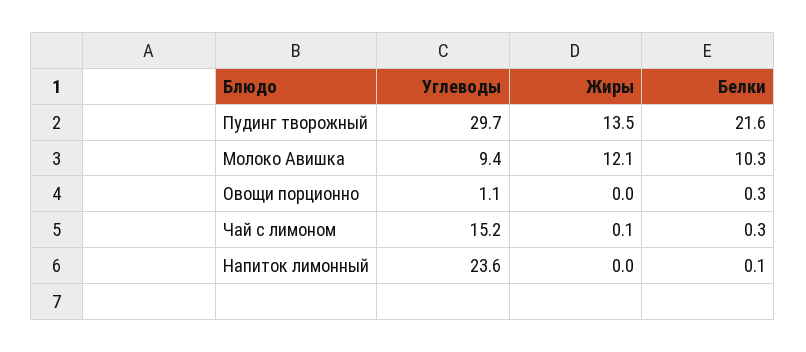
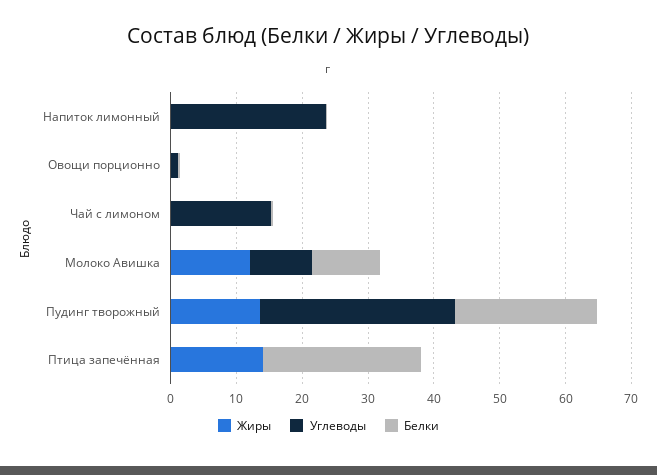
Жиры, Птица запечённая: none -> 14
Углеводы, Птица запечённая: none -> 0
Белки, Птица запечённая: none -> 24

